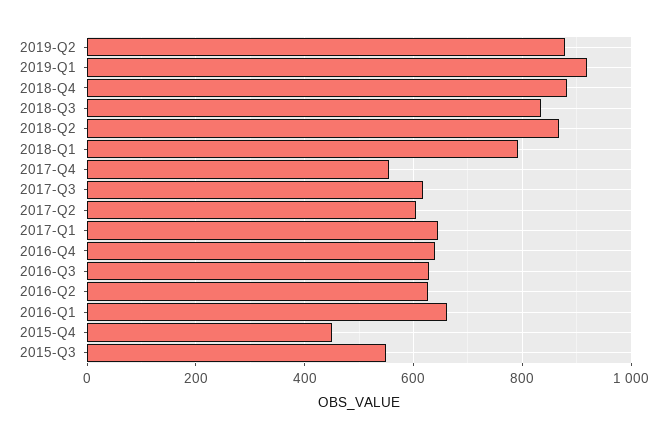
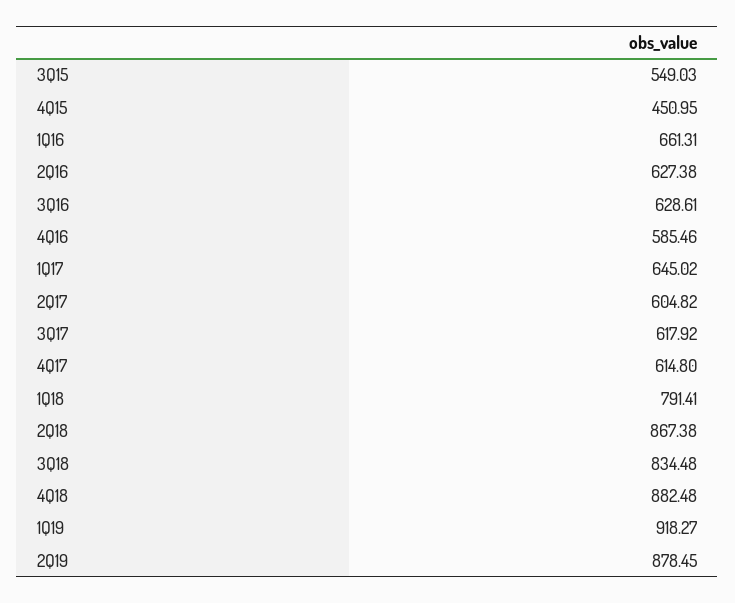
2017-Q4: 560 -> 614.8
2016-Q4: 640 -> 585.46

